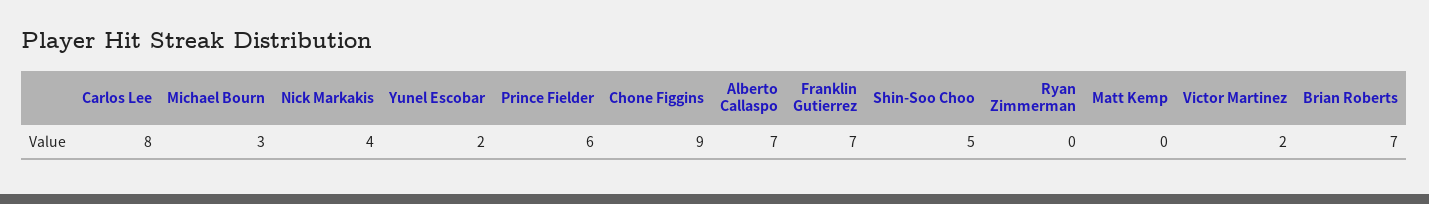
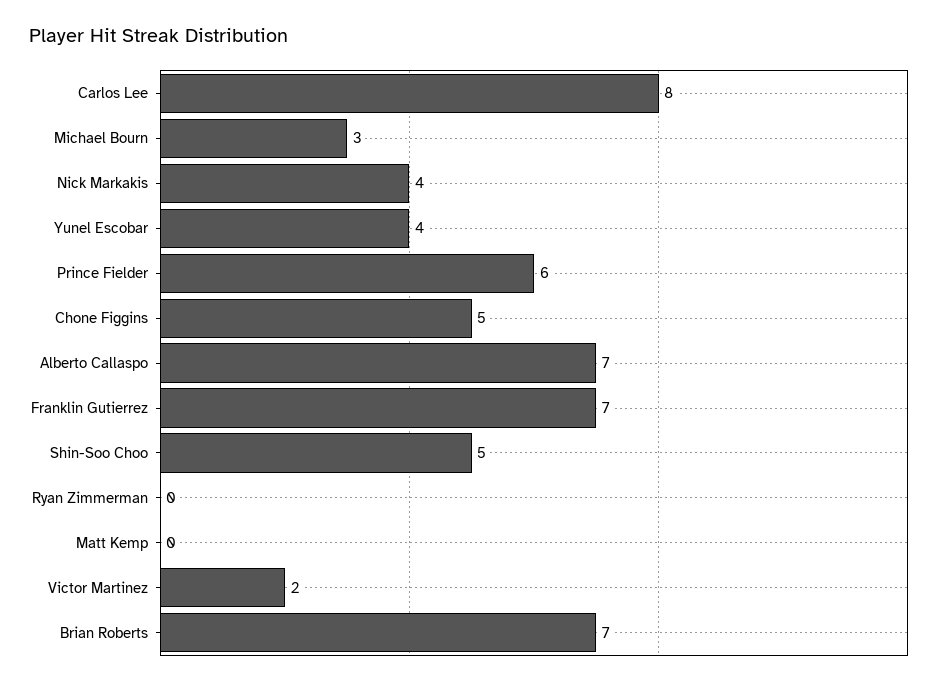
Yunel Escobar: 2 -> 4
Chone Figgins: 9 -> 5

